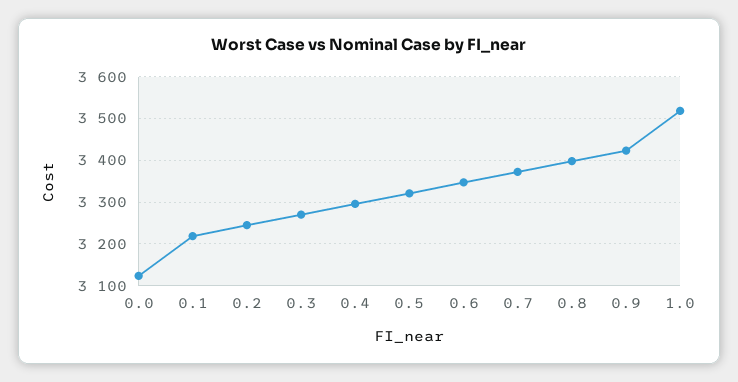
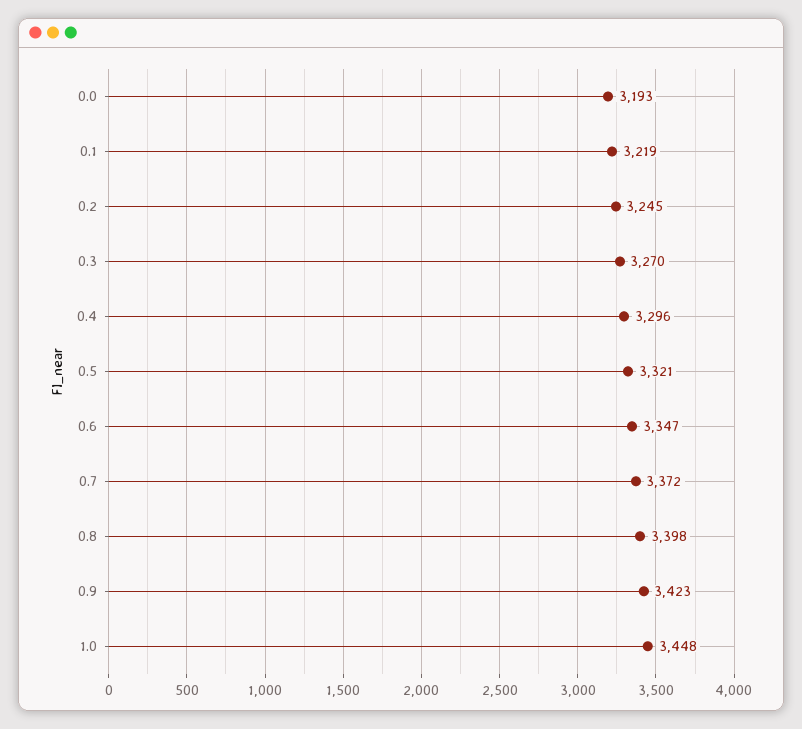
0.0: 3120 -> 3193
1.0: 3520 -> 3448

